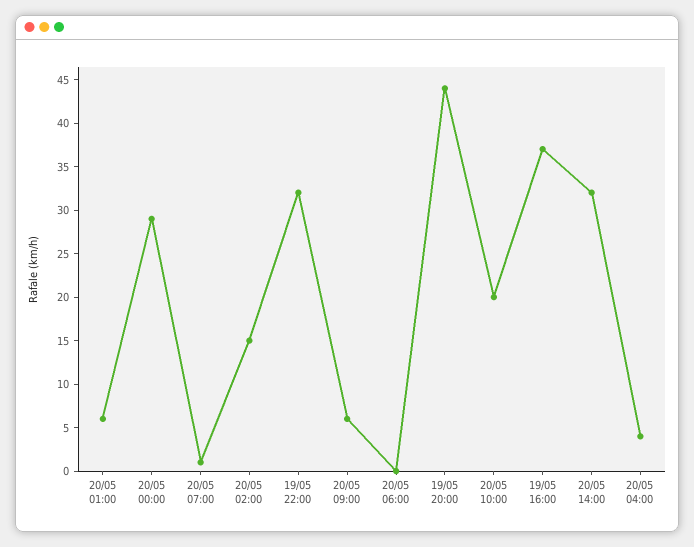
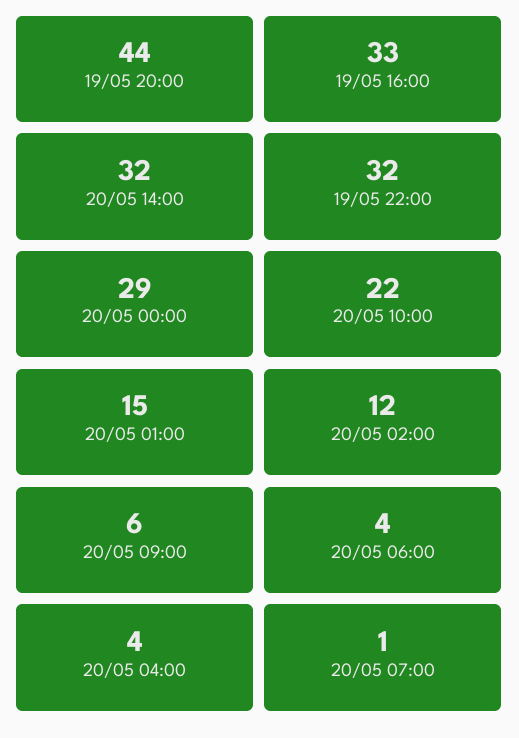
20/05 01:00: 6 -> 15
20/05 02:00: 15 -> 12
20/05 06:00: 0 -> 4
20/05 10:00: 20 -> 22
19/05 16:00: 37 -> 33

